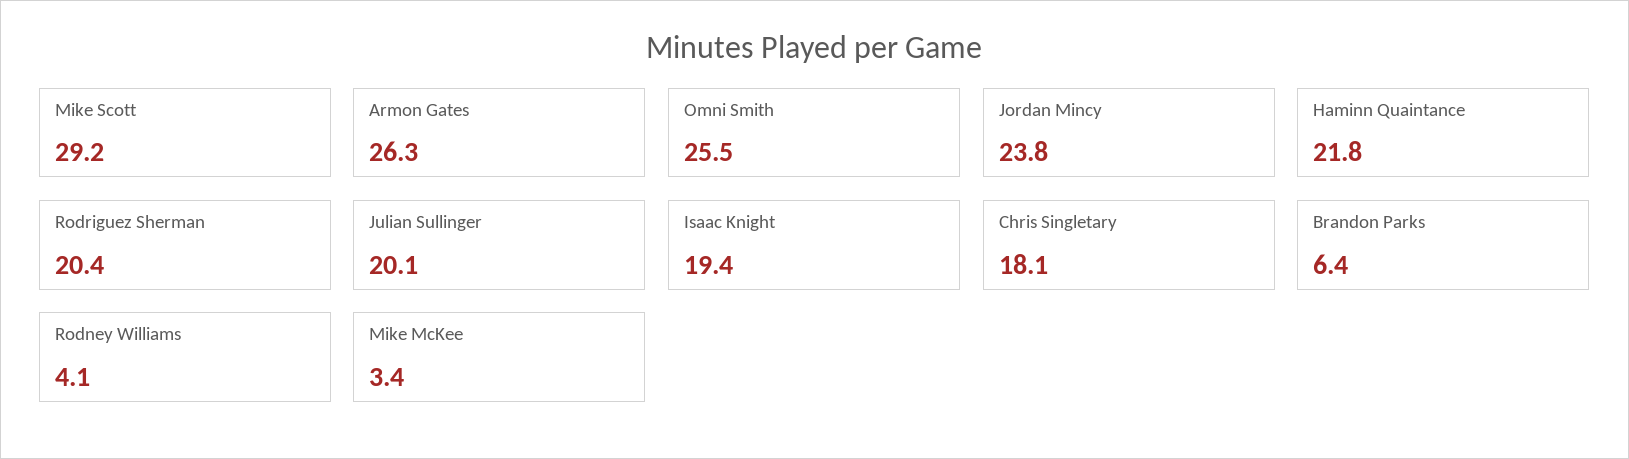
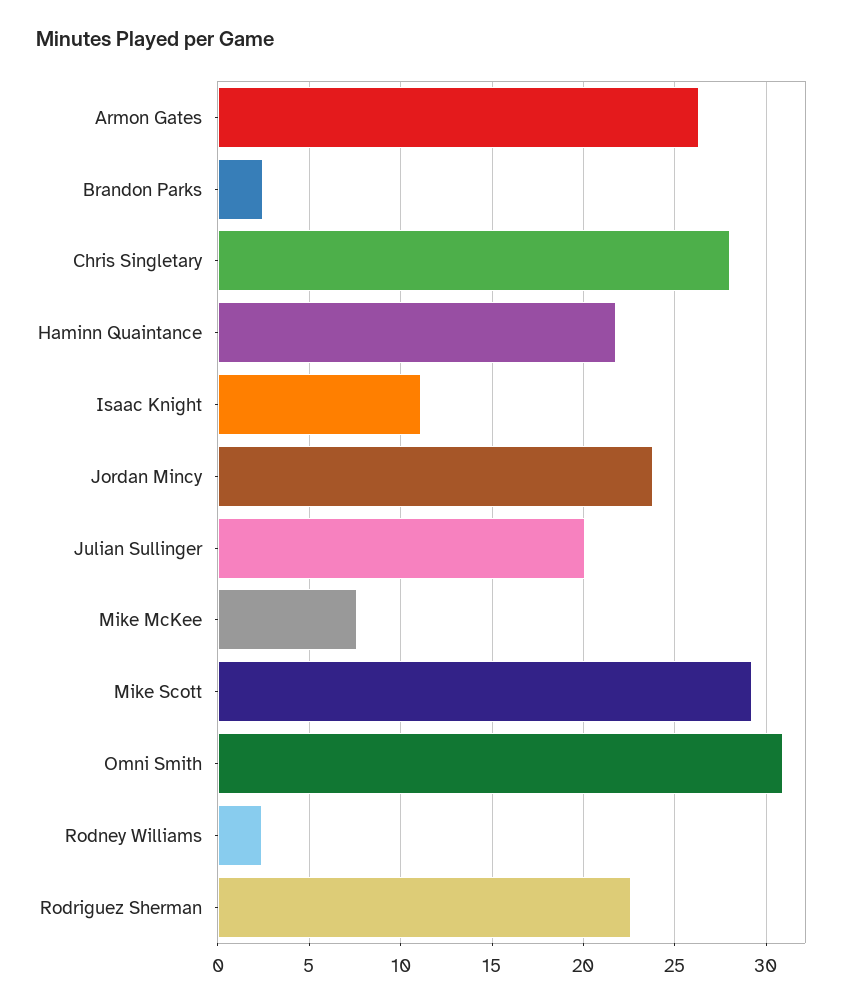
Omni Smith: 25.5 -> 31
Rodriguez Sherman: 20.4 -> 22.5
Isaac Knight: 19.4 -> 11
Chris Singletary: 18.1 -> 28
Brandon Parks: 6.4 -> 2.5
Rodney Williams: 4.1 -> 2.5
Mike McKee: 3.4 -> 7.5

